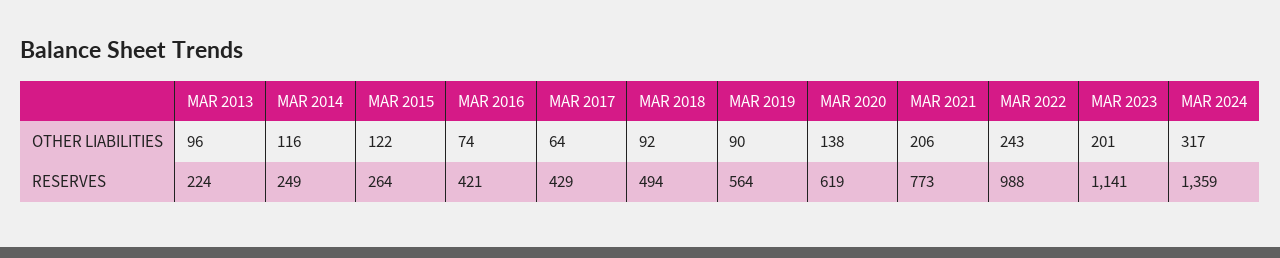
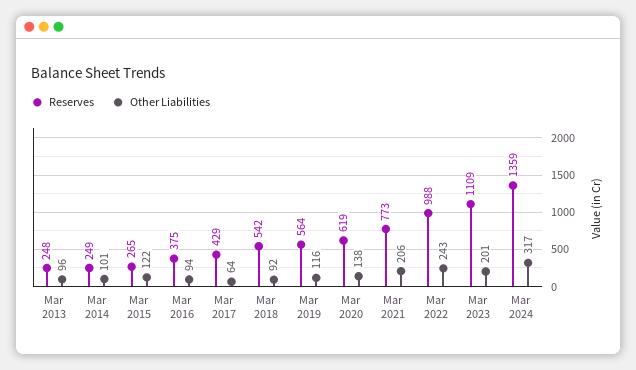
OTHER LIABILITIES, MAR 2014: 116 -> 101
OTHER LIABILITIES, MAR 2016: 74 -> 94
OTHER LIABILITIES, MAR 2019: 90 -> 116
RESERVES, MAR 2013: 224 -> 248
RESERVES, MAR 2015: 264 -> 265
RESERVES, MAR 2016: 421 -> 375
RESERVES, MAR 2018: 494 -> 542
RESERVES, MAR 2023: 1141 -> 1109

